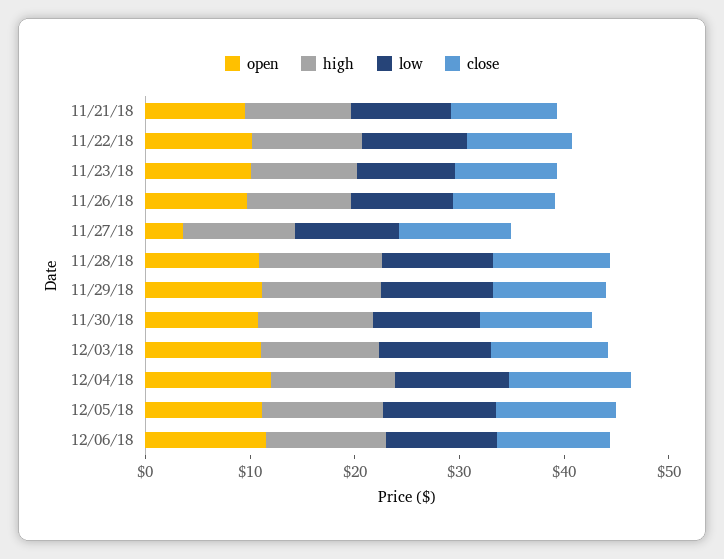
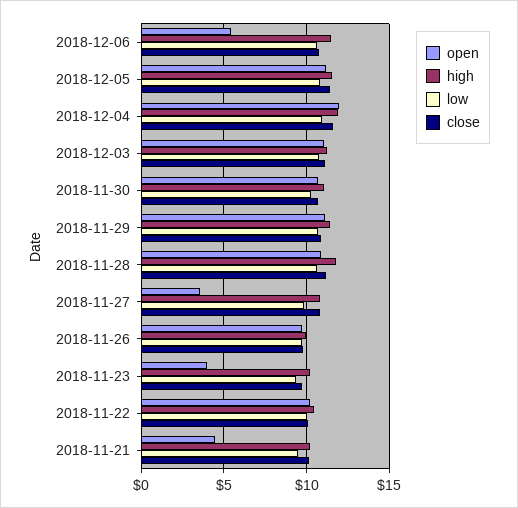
open, 11/21/18: 10 -> 4.5
open, 11/23/18: 10 -> 4
open, 12/06/18: 12 -> 5.5

